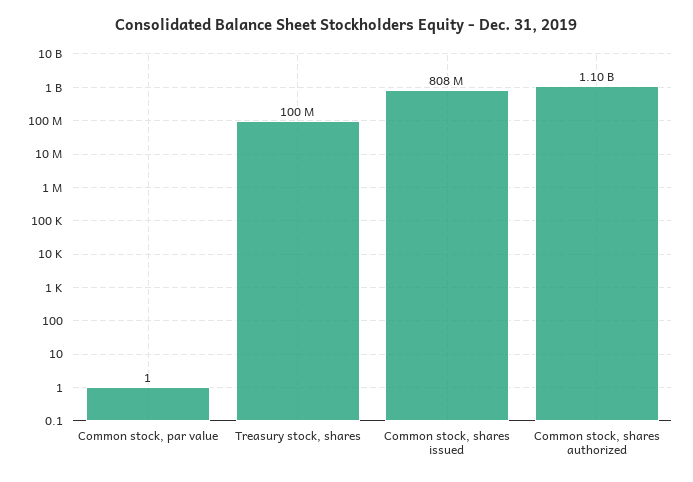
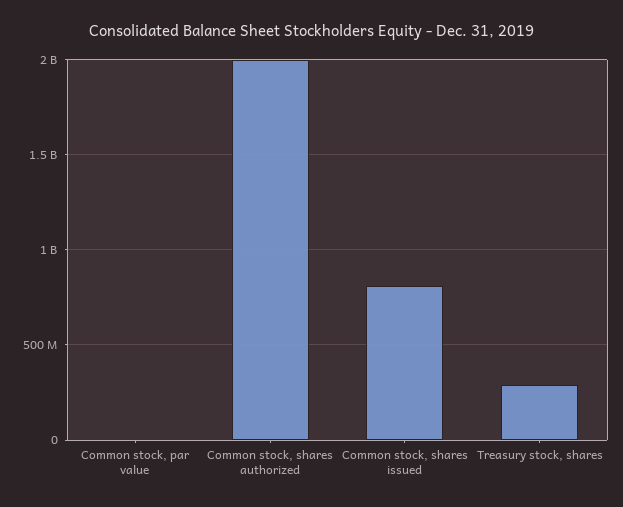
Treasury stock, shares: 100000000 -> 300000000
Common stock, shares authorized: 1100000000 -> 2000000000

